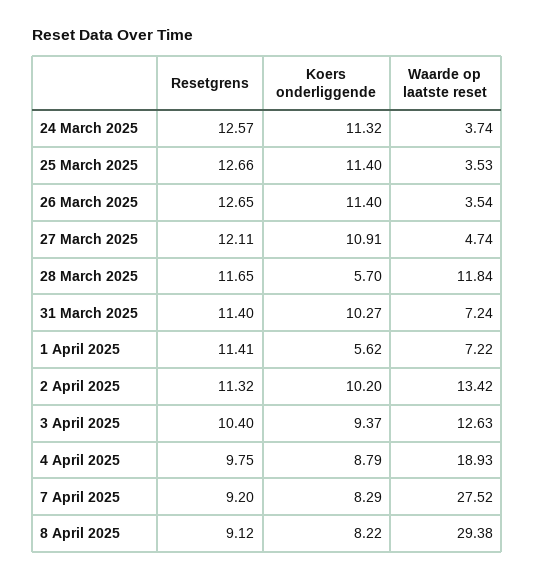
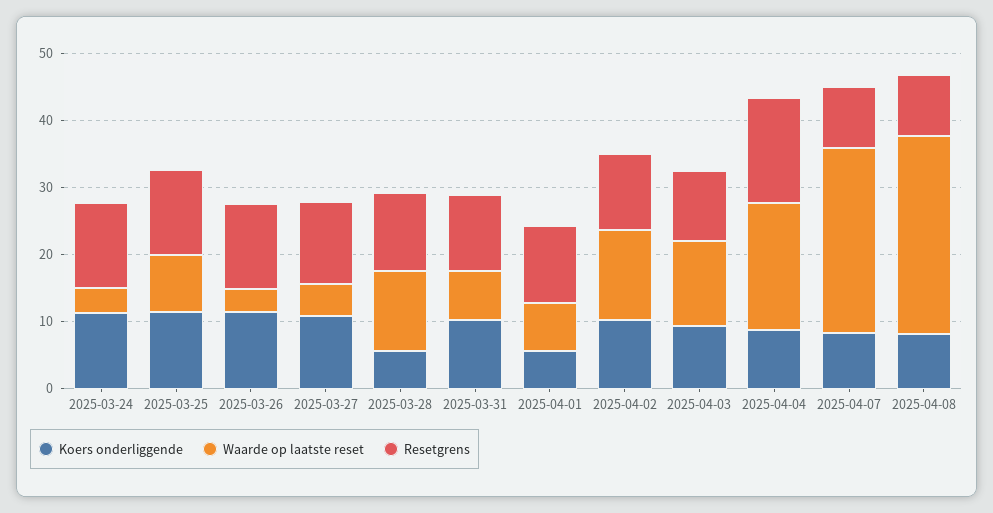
Waarde op laatste reset, 25 March 2025: 3.53 -> 8
Resetgrens, 4 April 2025: 9.75 -> 16

